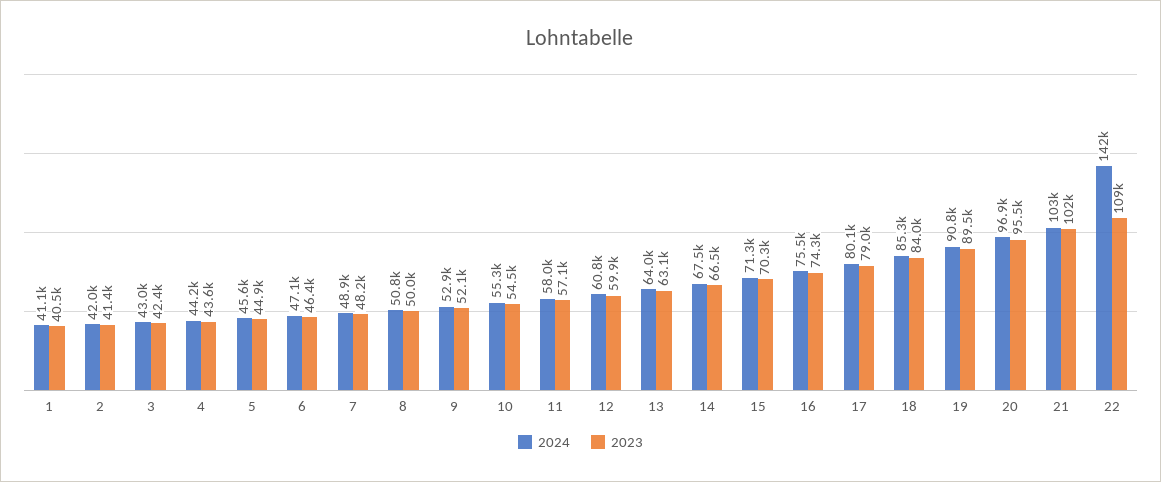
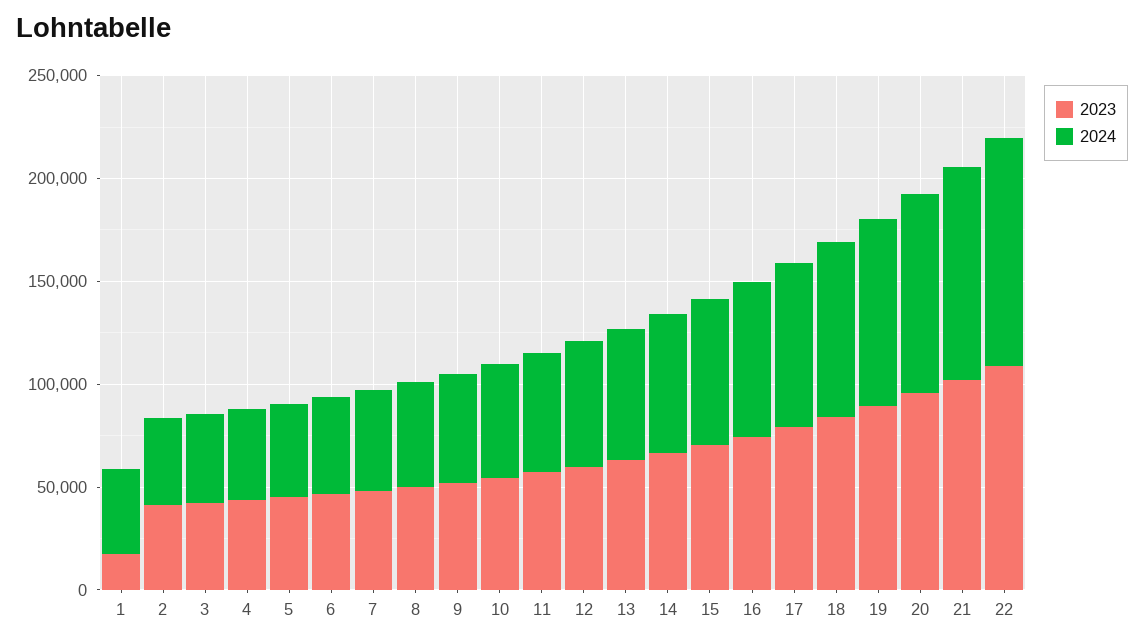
2023, 1: 40500 -> 20000
2024, 22: 142000 -> 110000

